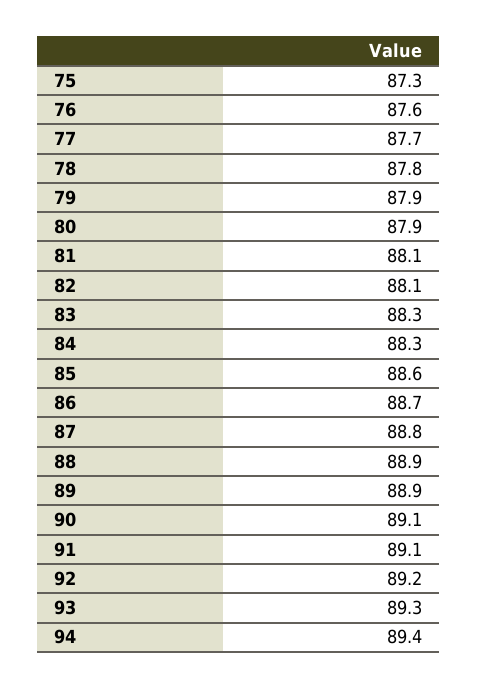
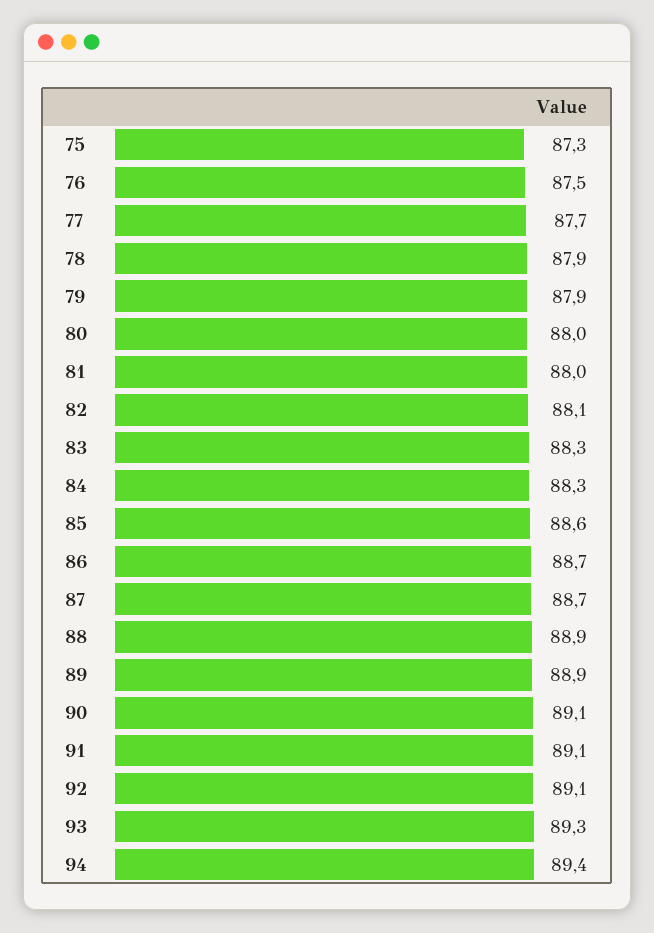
76: 87.6 -> 87.5
78: 87.8 -> 87.9
80: 87.9 -> 88
81: 88.1 -> 88
87: 88.8 -> 88.7
92: 89.2 -> 89.1

